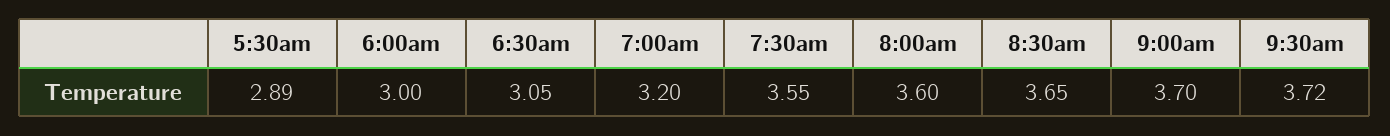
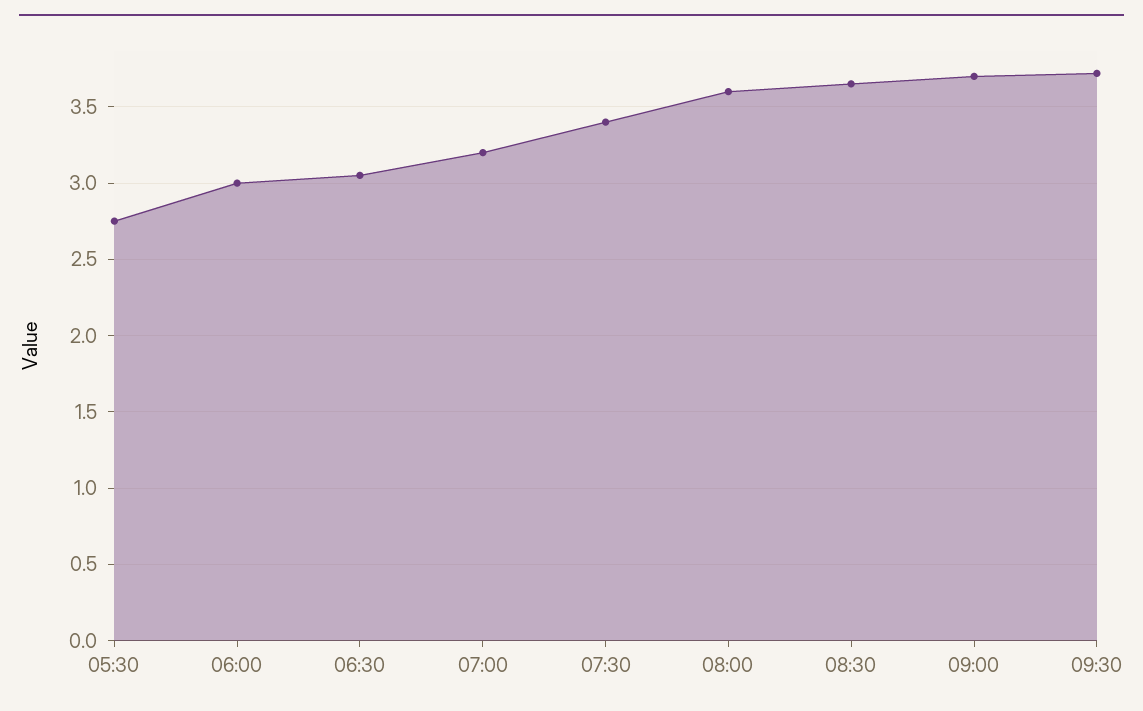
5:30am: 2.89 -> 2.75
7:30am: 3.55 -> 3.4

